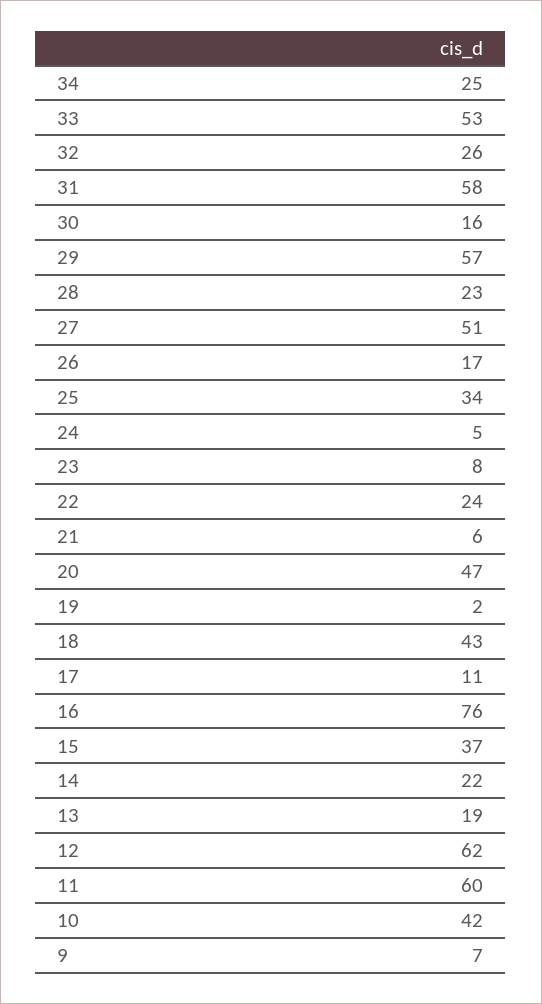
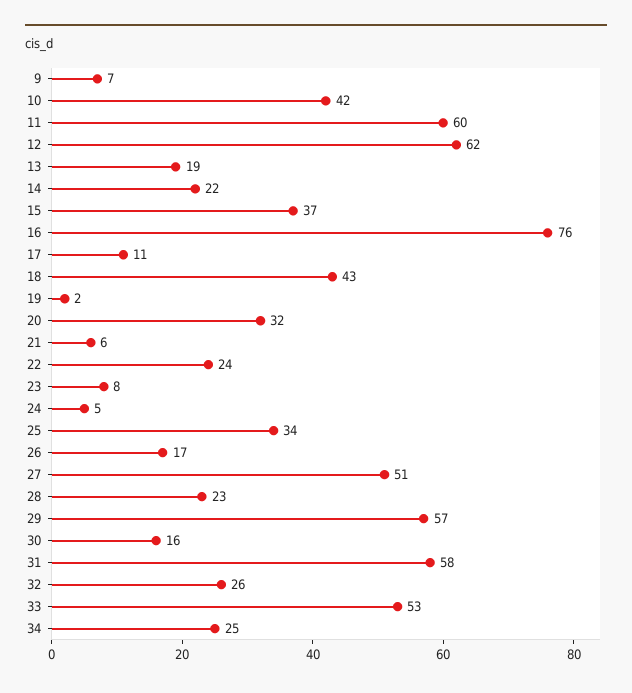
20: 47 -> 32

